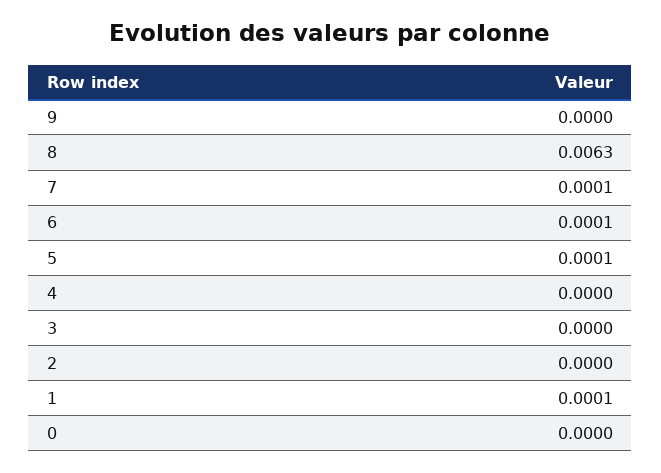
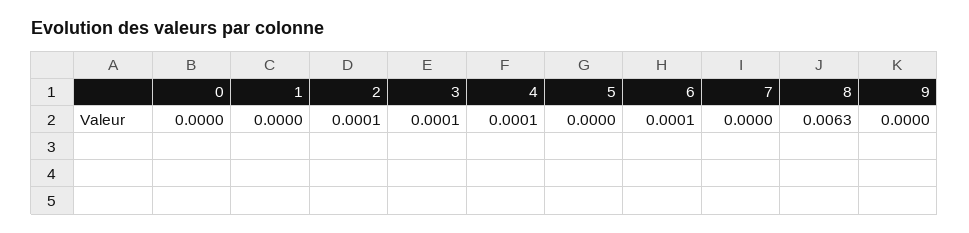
7: 0.0001 -> 0
5: 0.0001 -> 0
4: 0 -> 0.0001
3: 0 -> 0.0001
2: 0 -> 0.0001
1: 0.0001 -> 0

